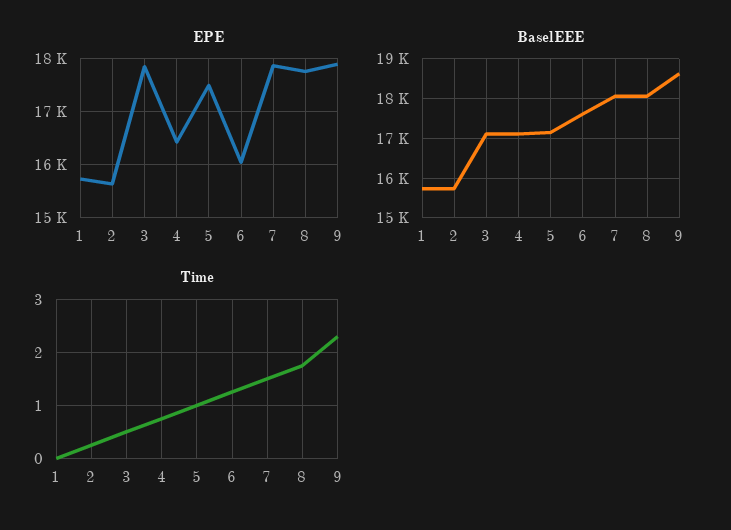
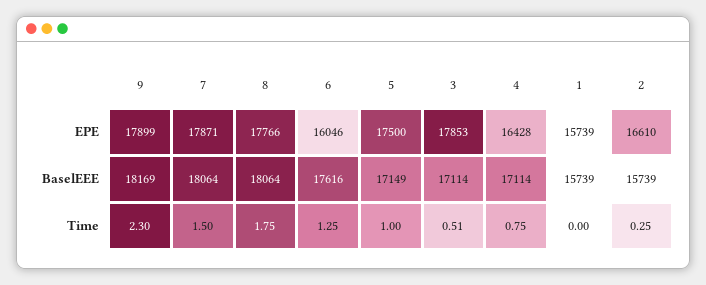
EPE, 2: 15600 -> 16610
BaselEEE, 9: 18600 -> 18169

